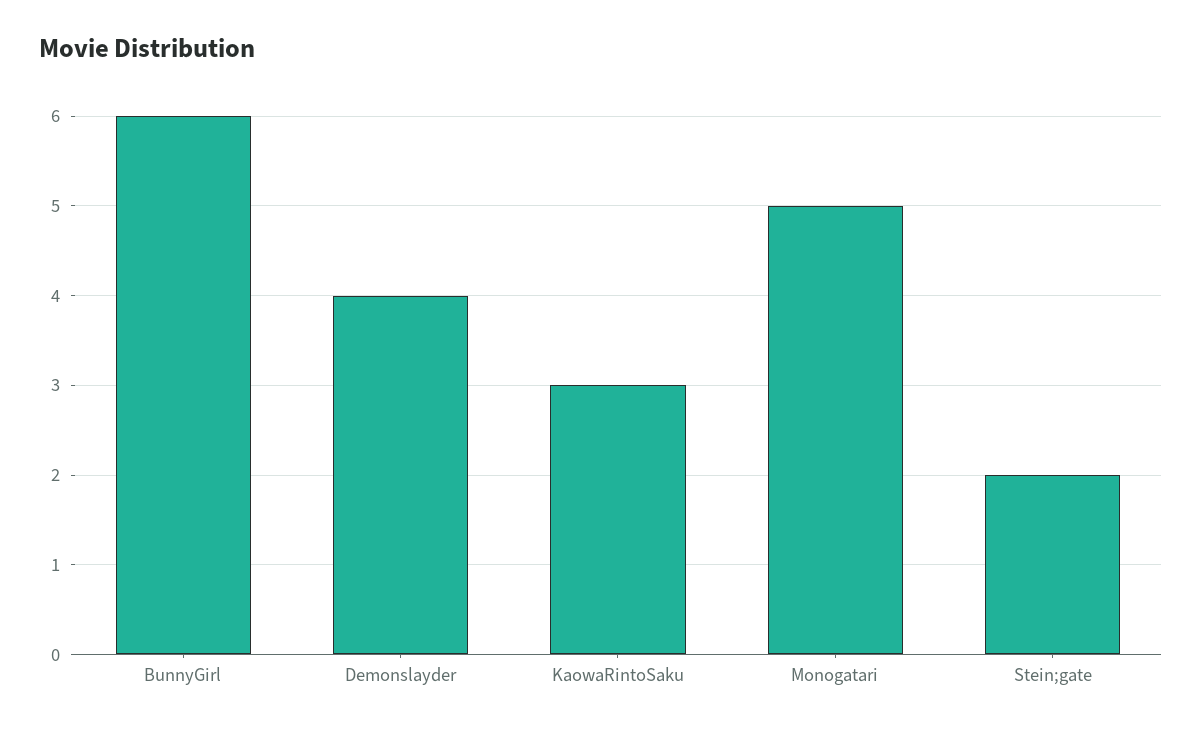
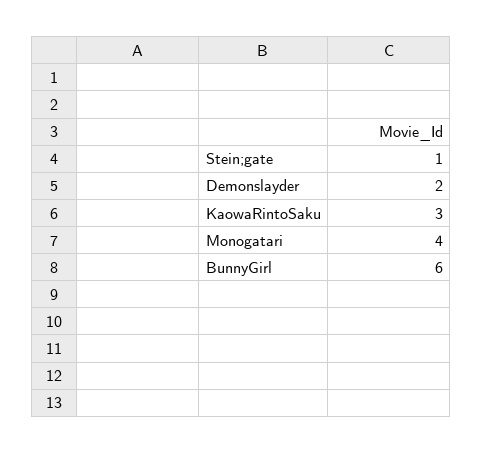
Demonslayder: 4 -> 2
Monogatari: 5 -> 4
Stein;gate: 2 -> 1

